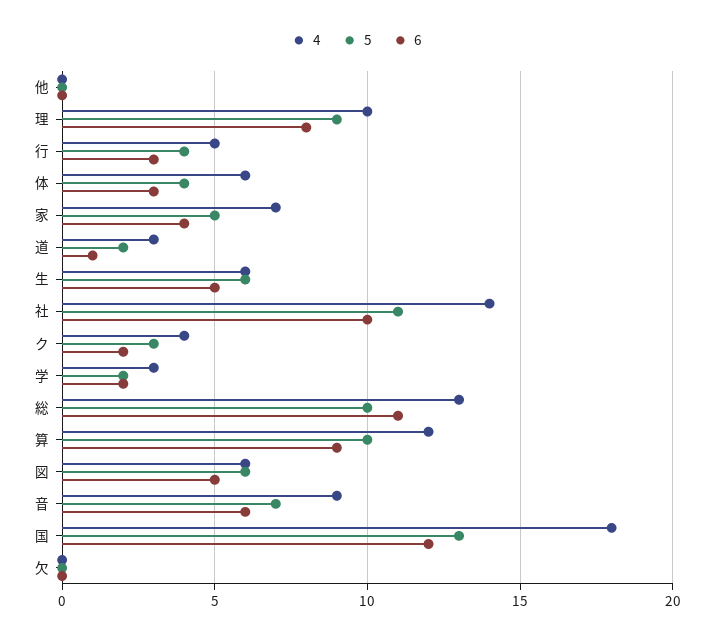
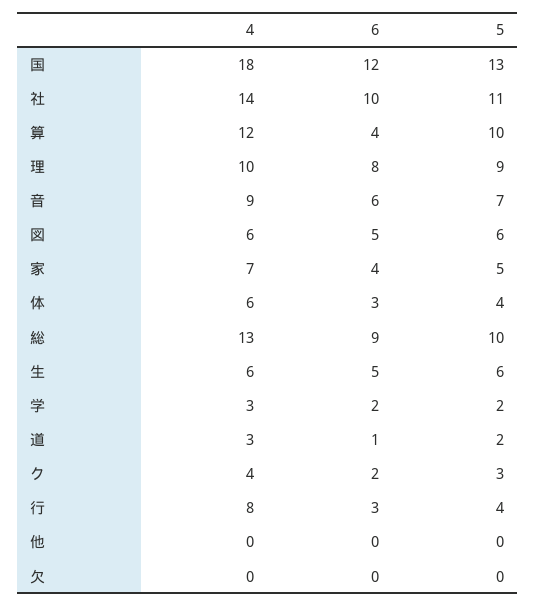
4, 行: 5 -> 8
6, 総: 11 -> 9
6, 算: 9 -> 4

